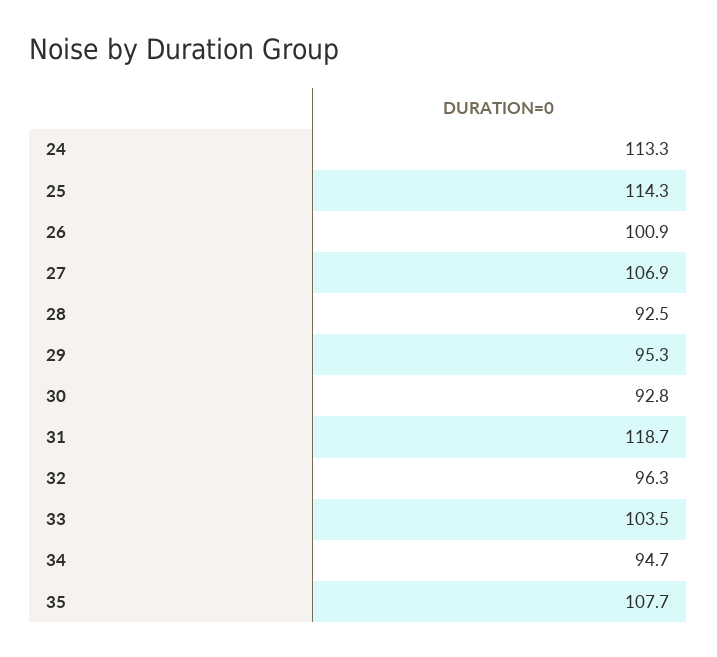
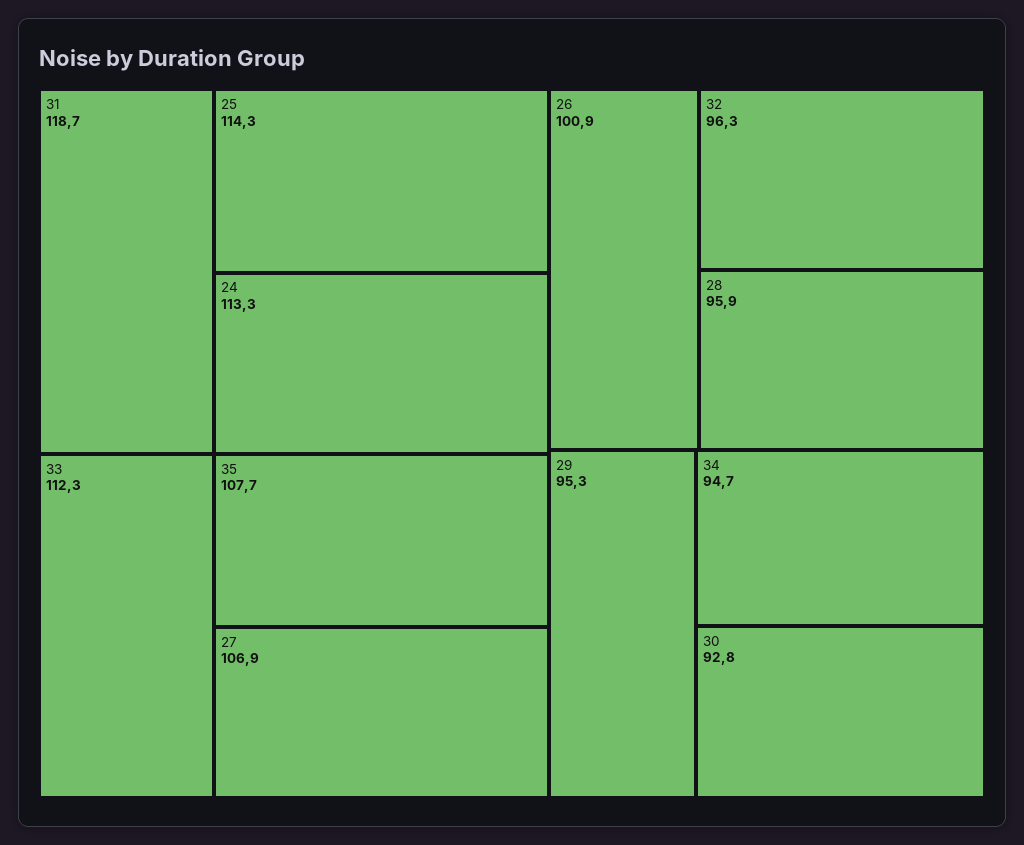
28: 92.5 -> 95.9
33: 103.5 -> 112.3

